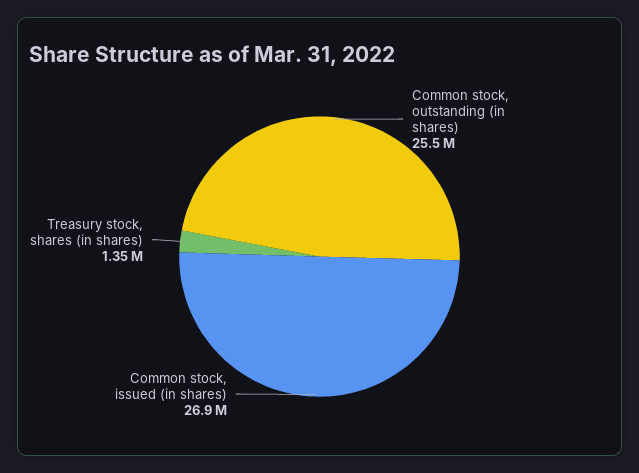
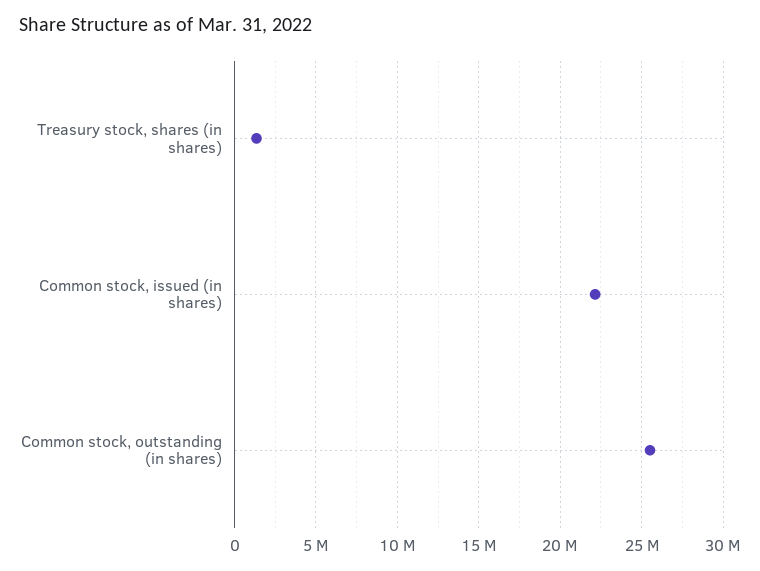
Common stock, issued (in shares): 26900000 -> 22000000

